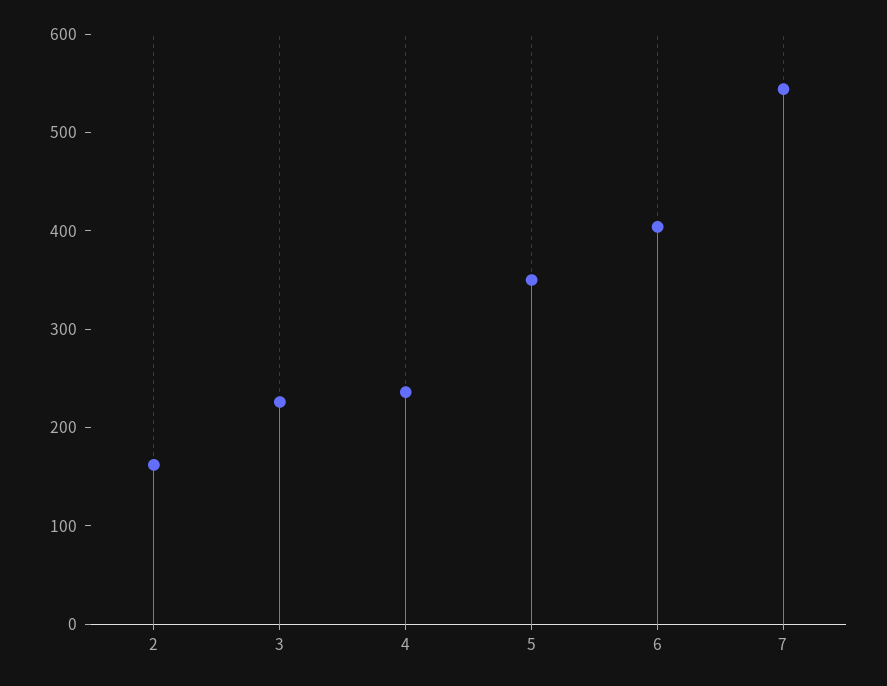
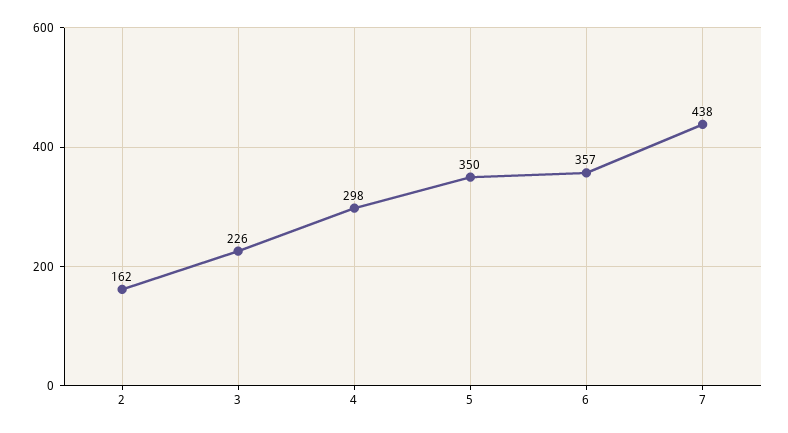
4: 240 -> 298
6: 400 -> 357
7: 540 -> 438

